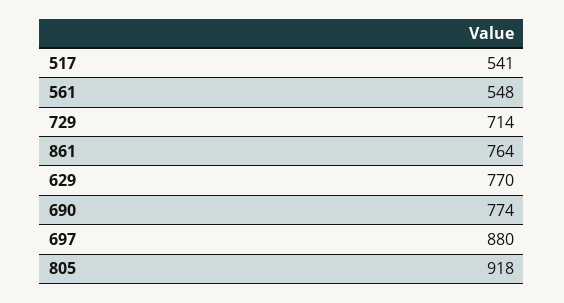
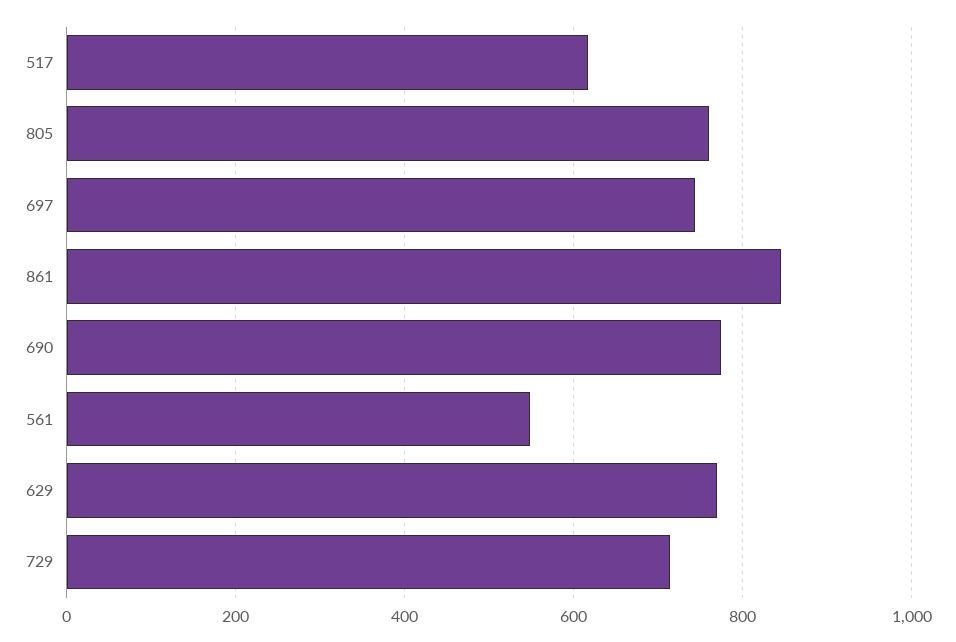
517: 541 -> 620
861: 764 -> 840
697: 880 -> 740
805: 918 -> 760

